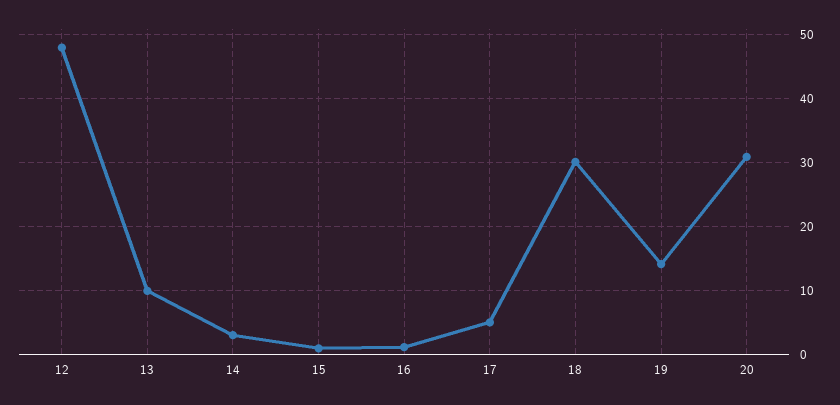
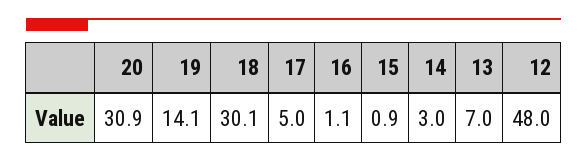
13: 10 -> 7

